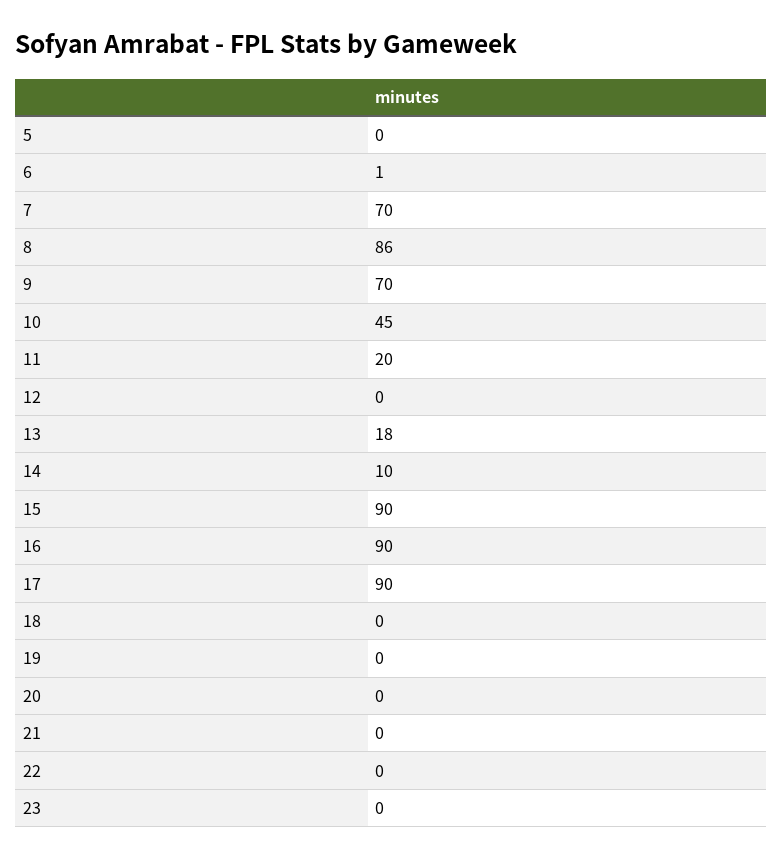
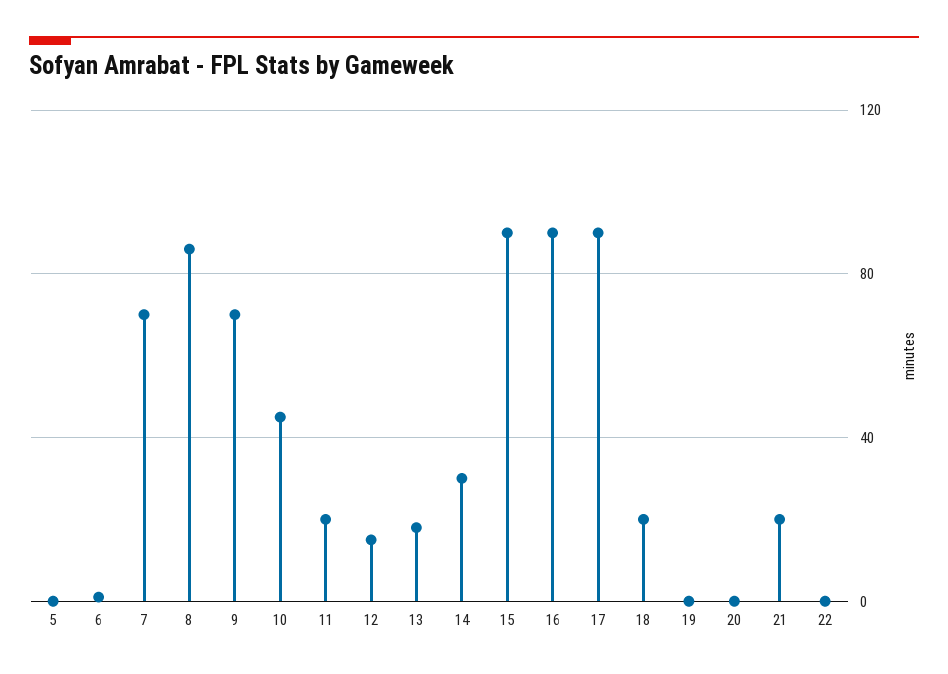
12: 0 -> 15
14: 10 -> 30
18: 0 -> 20
21: 0 -> 20
23: 0 -> none

